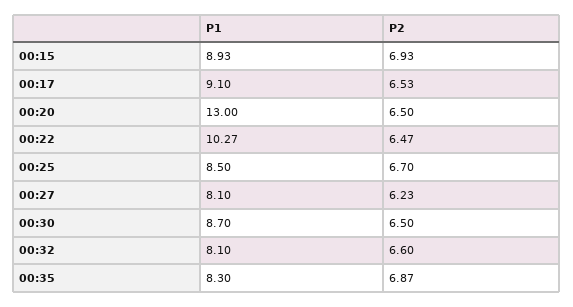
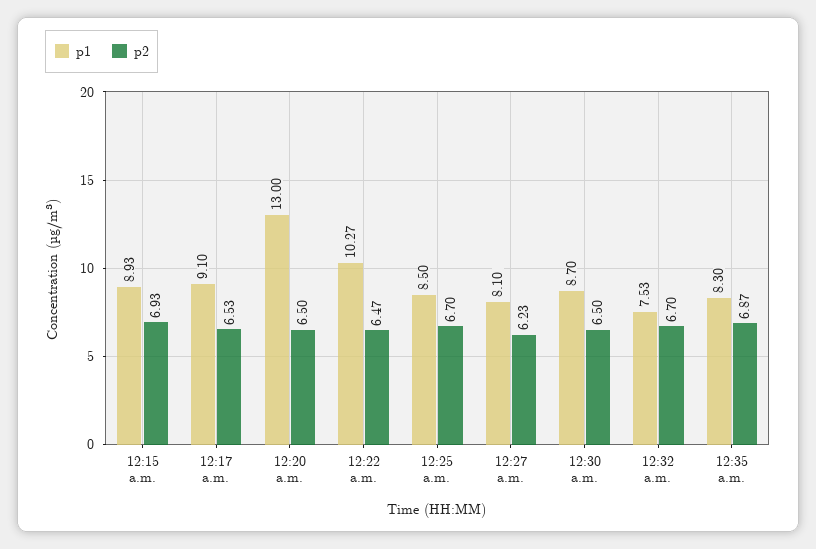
P1, 00:32: 8.1 -> 7.53
P2, 00:32: 6.6 -> 6.7

